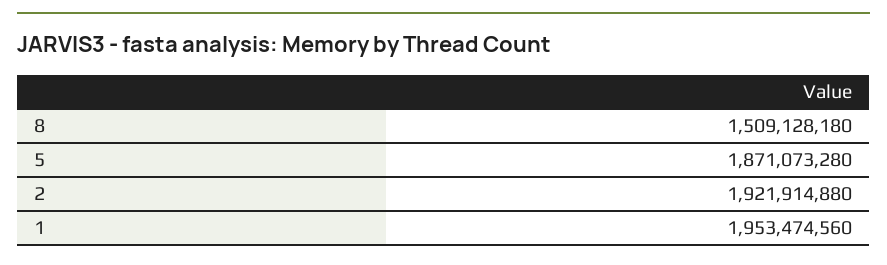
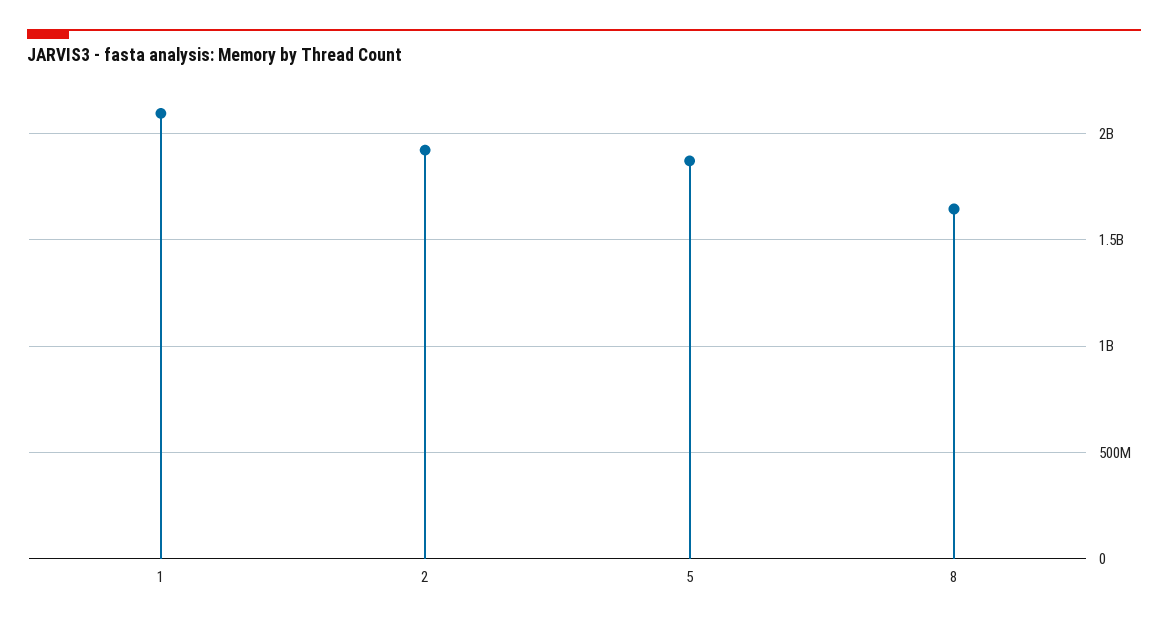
8: 1509128180 -> 1650000000
1: 1953474560 -> 2100000000

